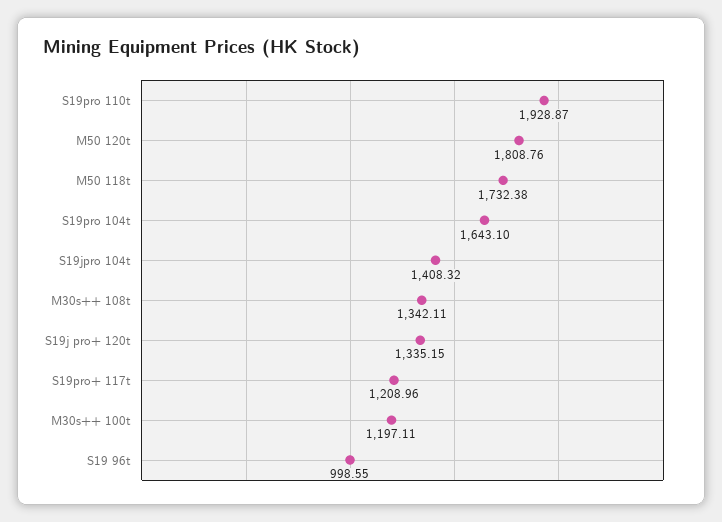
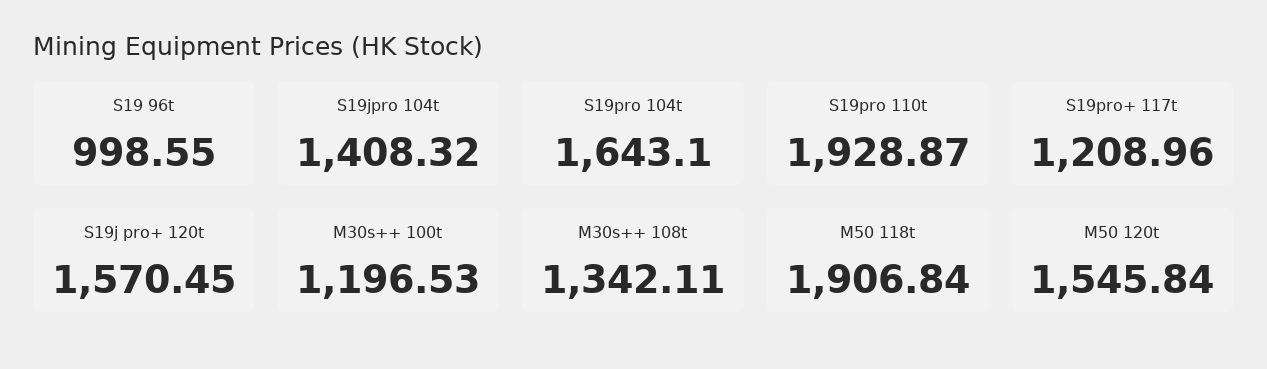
M50 120t: 1808.76 -> 1545.84
M50 118t: 1732.38 -> 1906.84
S19j pro+ 120t: 1335.15 -> 1570.45
M30s++ 100t: 1197.11 -> 1196.53

